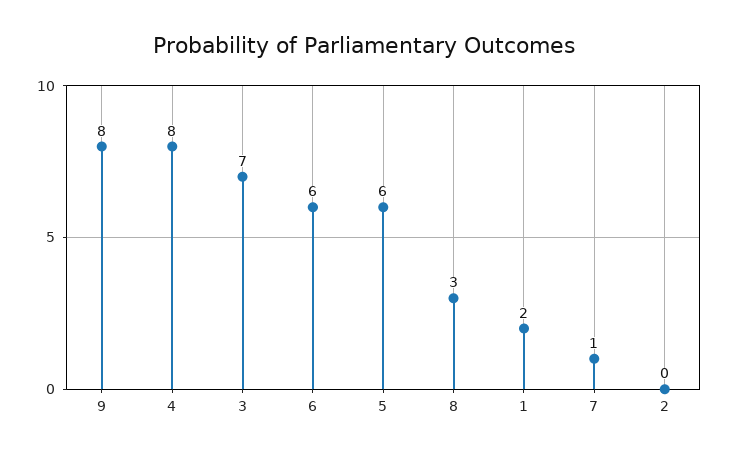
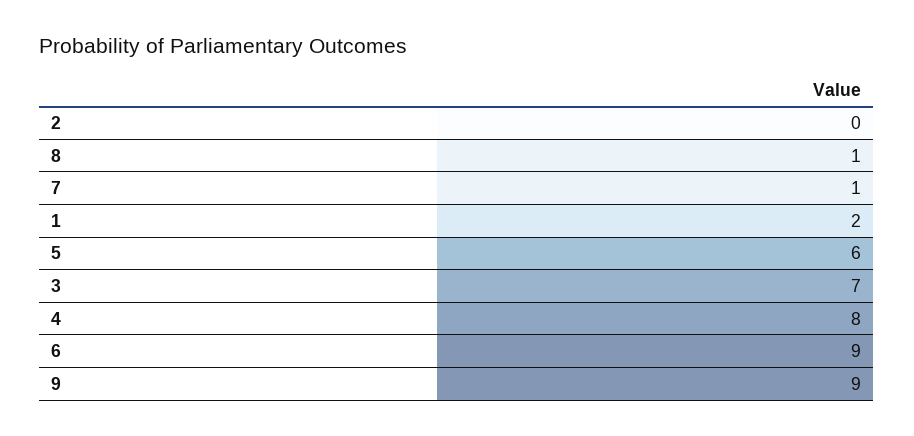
9: 8 -> 9
6: 6 -> 9
8: 3 -> 1

